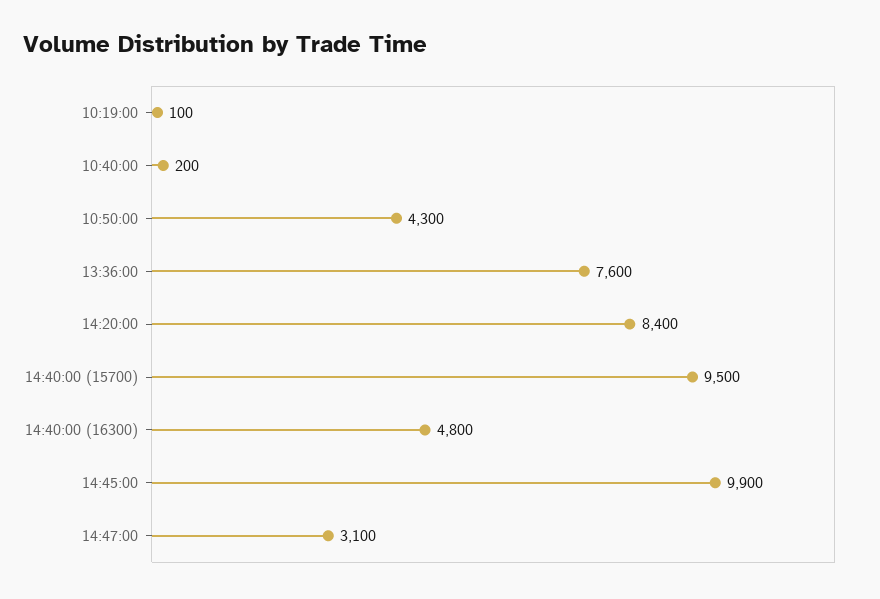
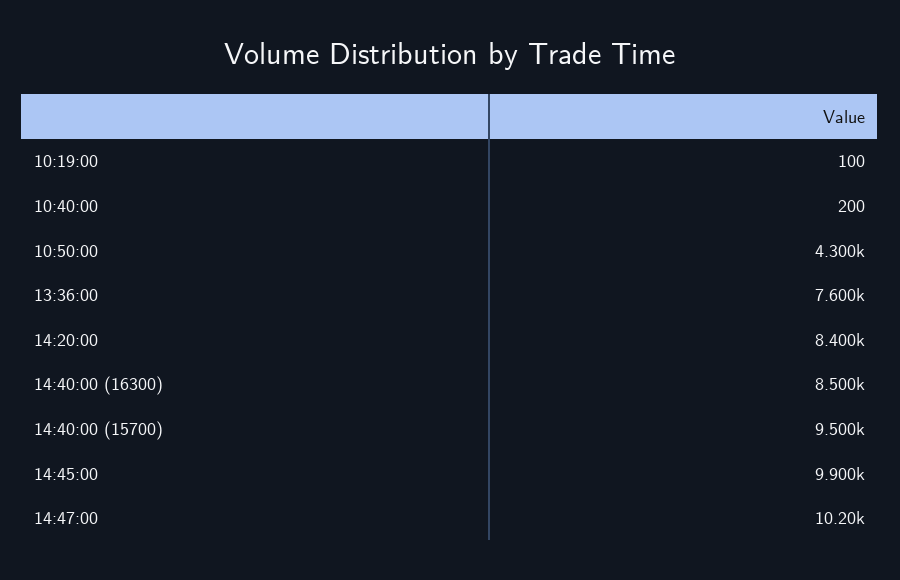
14:40:00 (16300): 4800 -> 8500
14:47:00: 3100 -> 10200

